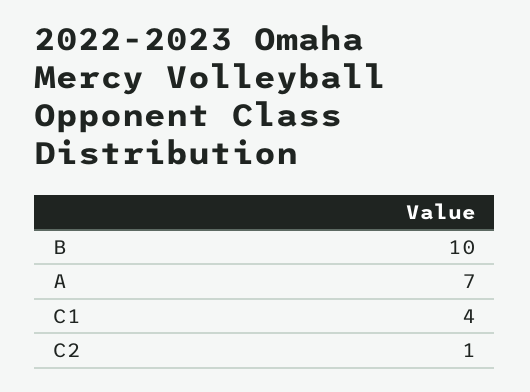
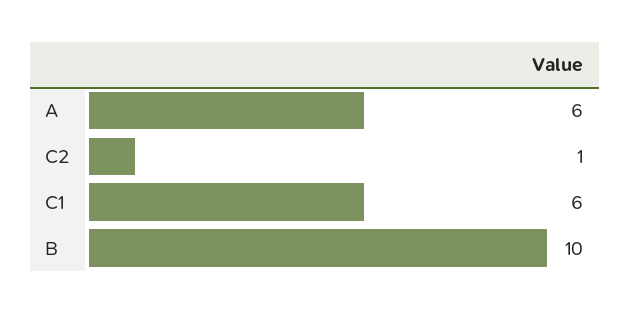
A: 7 -> 6
C1: 4 -> 6

